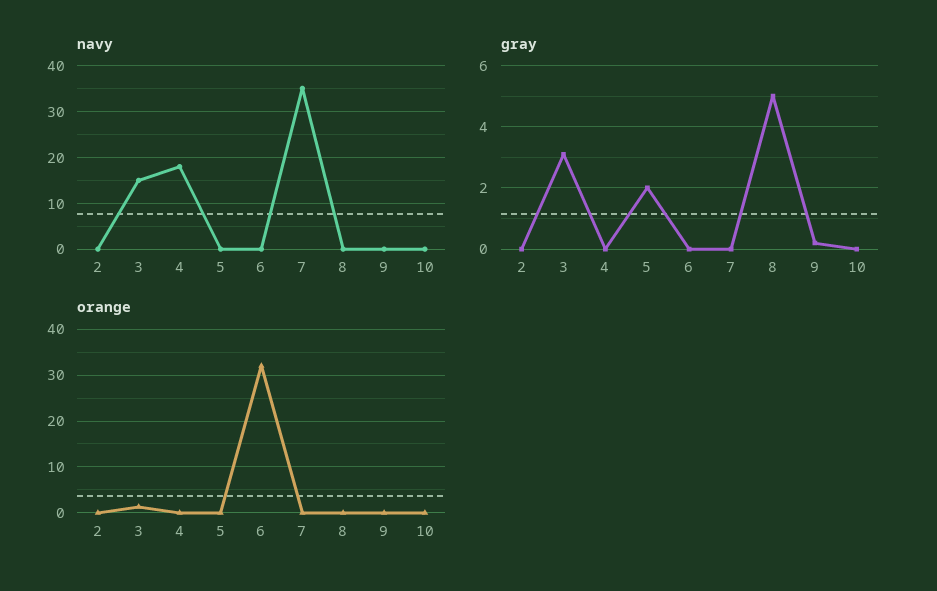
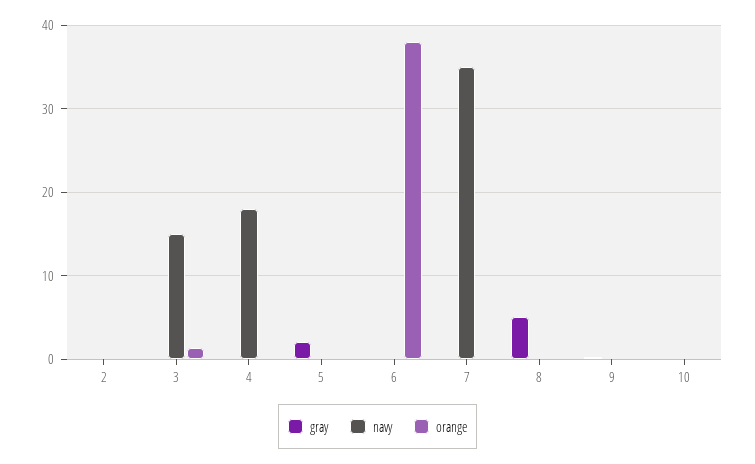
gray, 3: 3 -> 0
orange, 6: 32 -> 38

